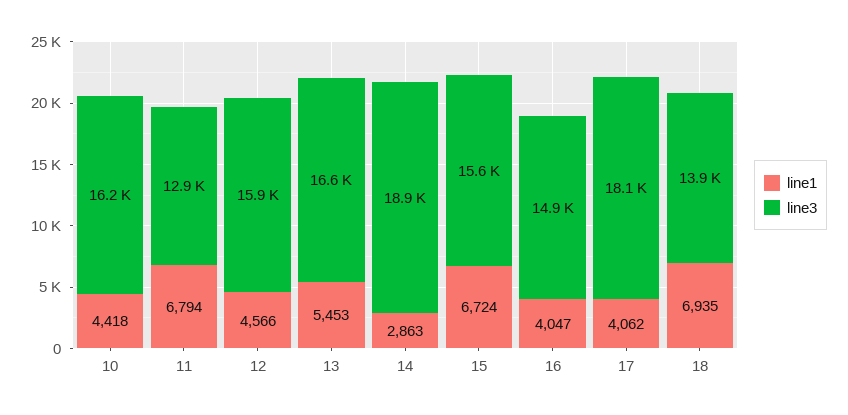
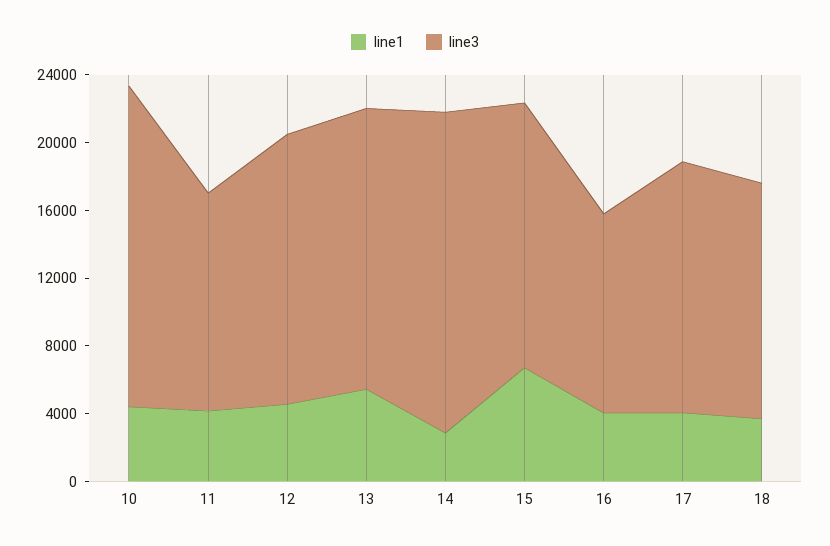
line3, 10: 16200 -> 19000
line1, 11: 6794 -> 4000
line3, 16: 14900 -> 12000
line3, 17: 18100 -> 15000
line1, 18: 6935 -> 4000

